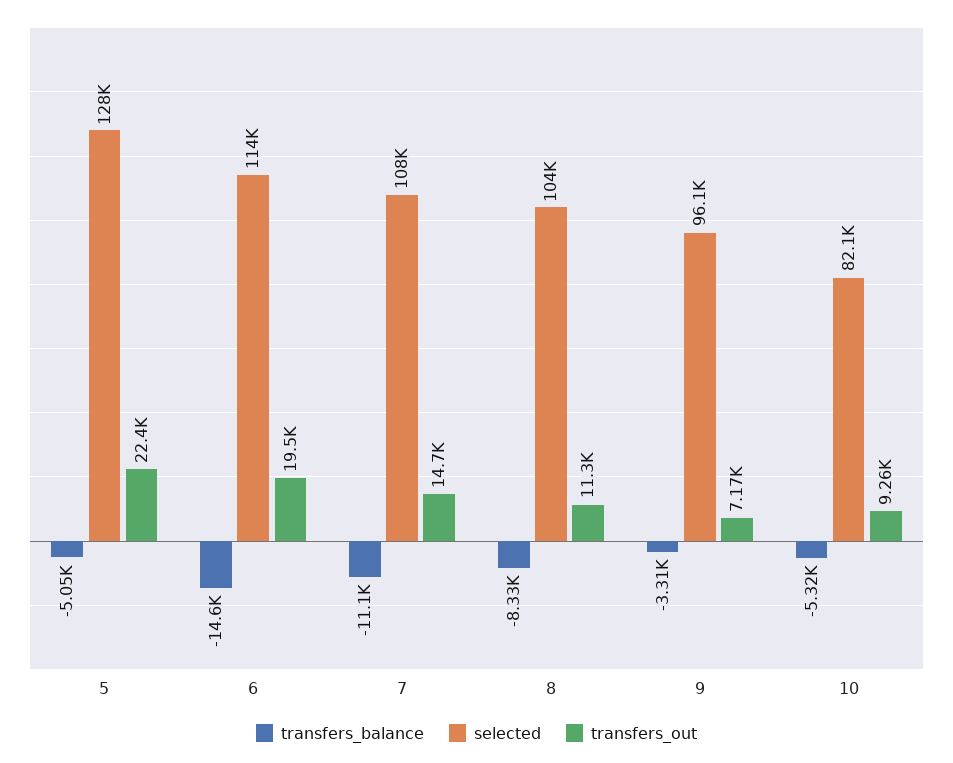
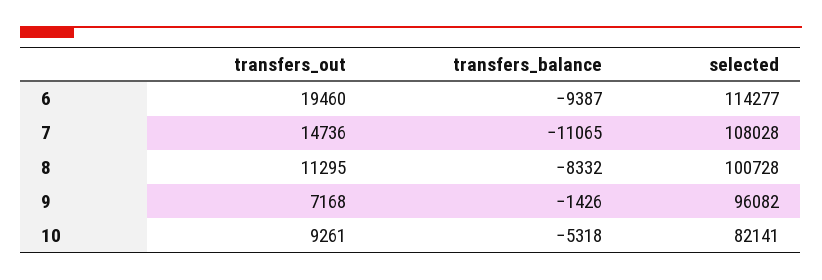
transfers_balance, 5: -5050 -> none
selected, 5: 128000 -> none
transfers_out, 5: 22400 -> none
transfers_balance, 6: -14600 -> -9387
selected, 8: 104000 -> 100728
transfers_balance, 9: -3310 -> -1426

